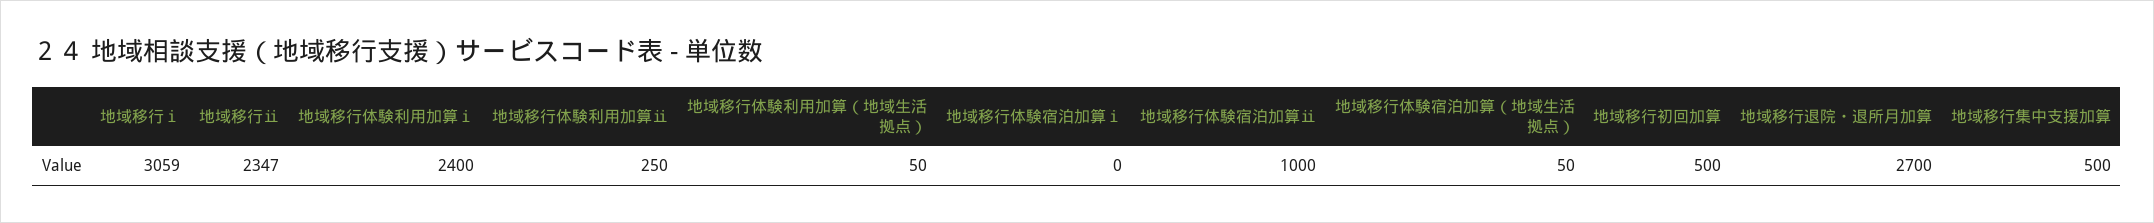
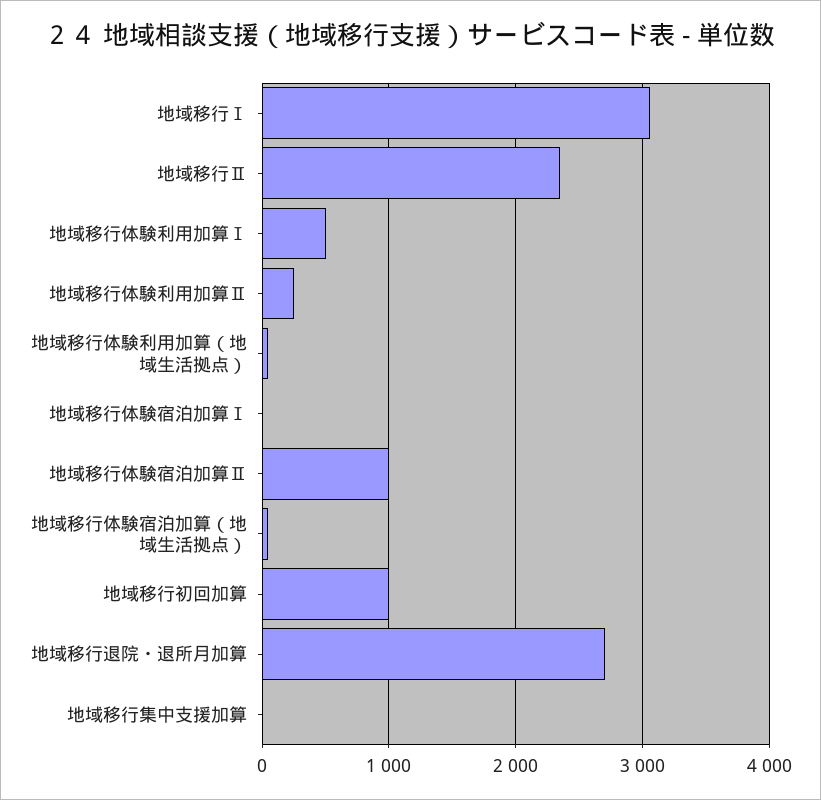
地域移行体験利用加算ⅰ: 2400 -> 500
地域移行初回加算: 500 -> 1000
地域移行集中支援加算: 500 -> 0

